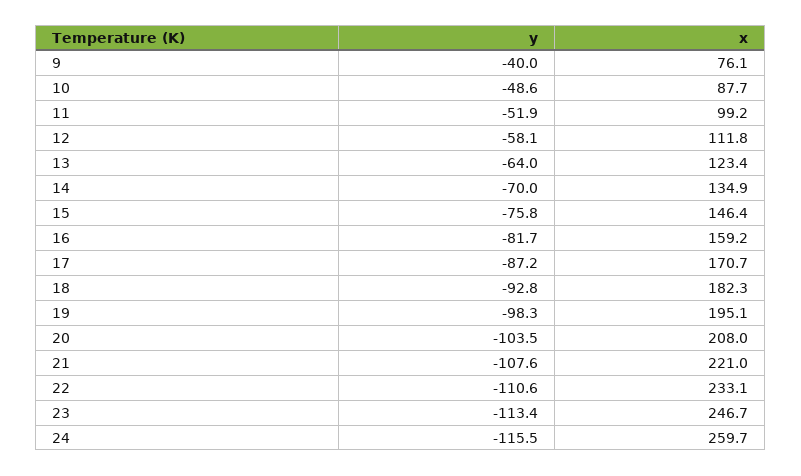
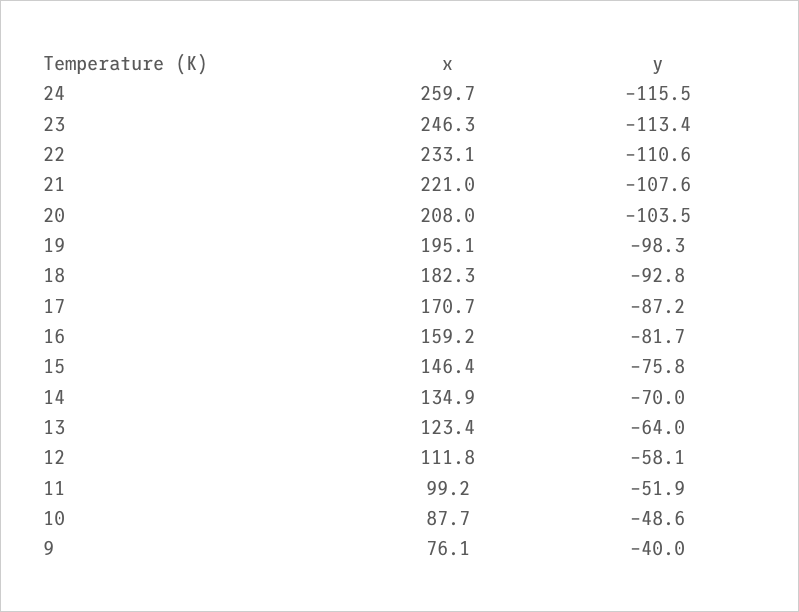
x, 23: 246.7 -> 246.3

